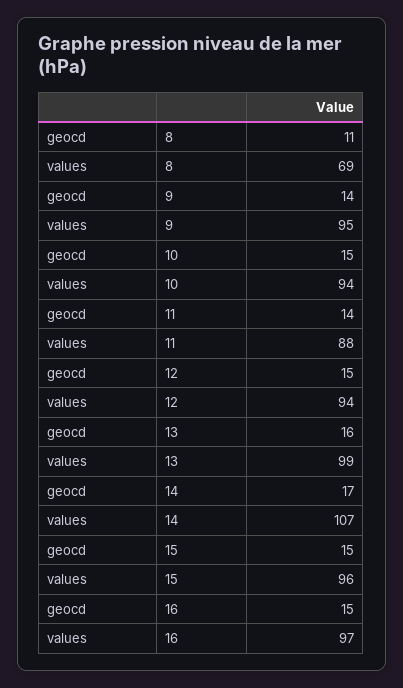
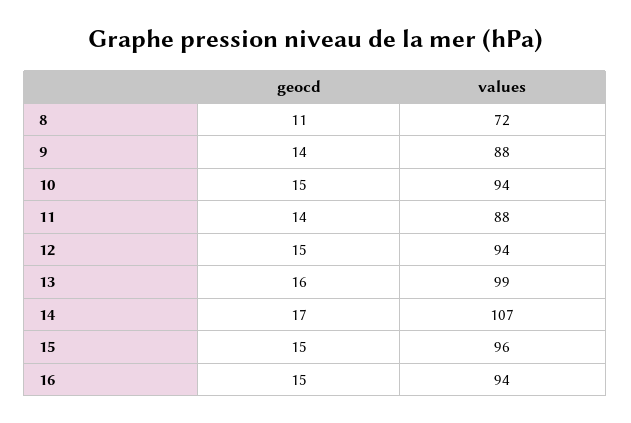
values, 8: 69 -> 72
values, 9: 95 -> 88
values, 16: 97 -> 94

